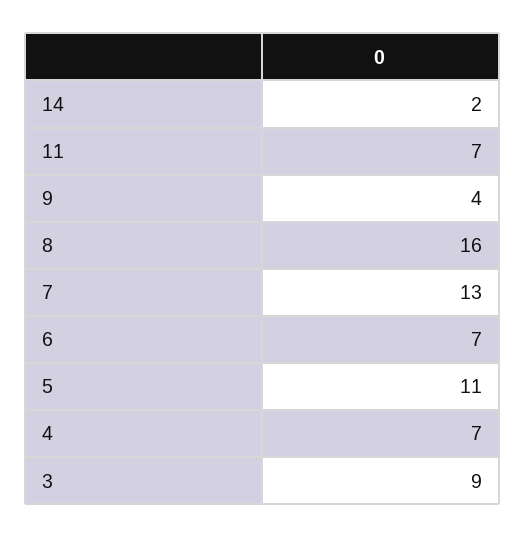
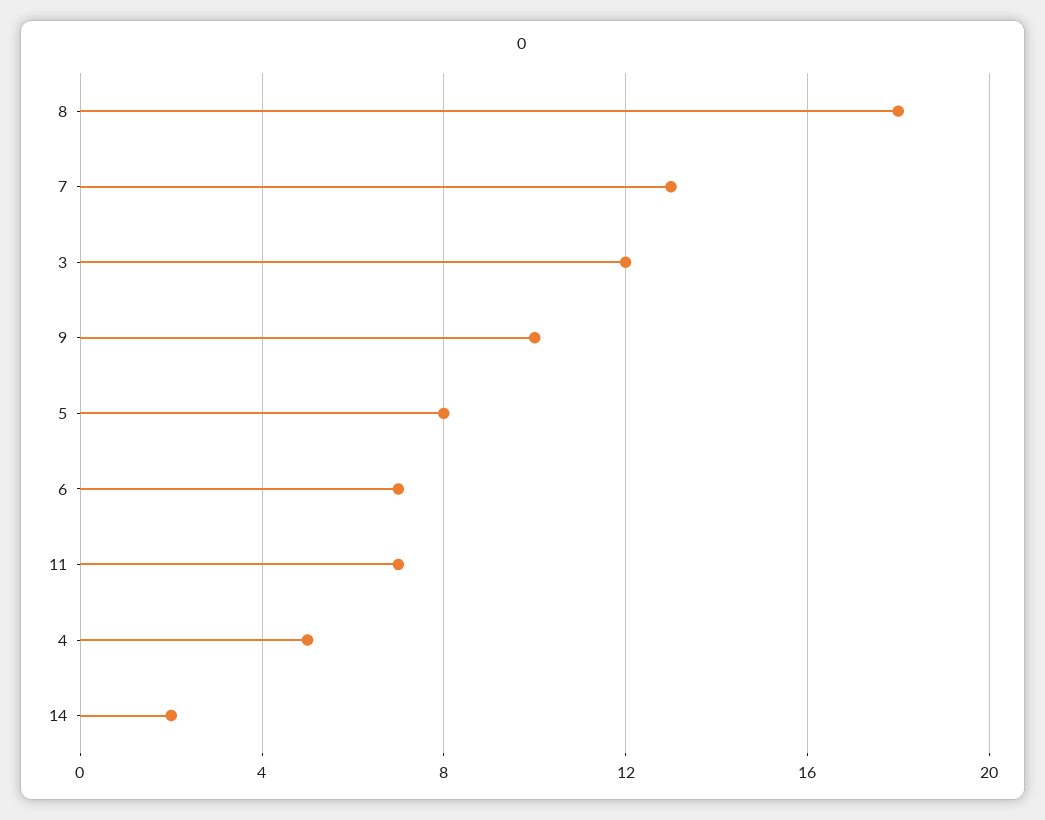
9: 4 -> 10
8: 16 -> 18
5: 11 -> 8
4: 7 -> 5
3: 9 -> 12

